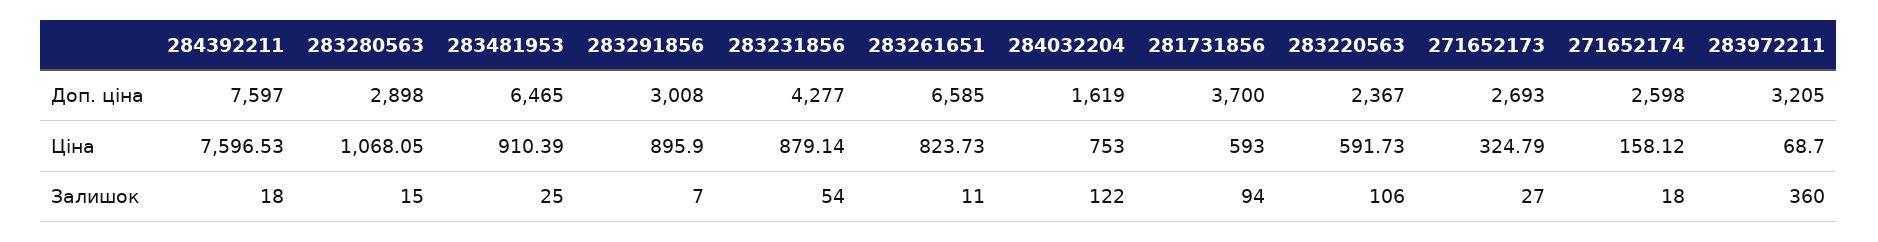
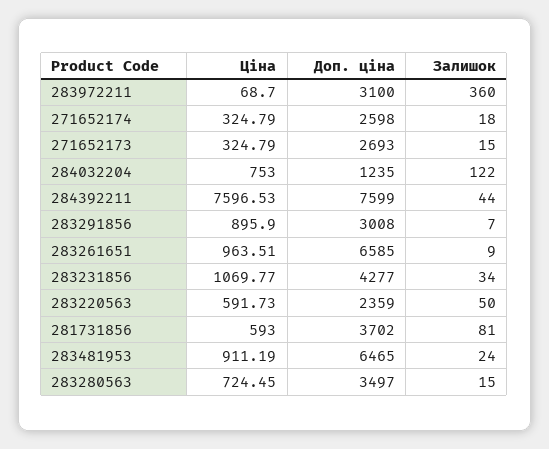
284392211, Доп. ціна: 7597 -> 7599
283280563, Доп. ціна: 2898 -> 3497
284032204, Доп. ціна: 1619 -> 1235
281731856, Доп. ціна: 3700 -> 3702
283220563, Доп. ціна: 2367 -> 2359
283972211, Доп. ціна: 3205 -> 3100
283280563, Ціна: 1068.05 -> 724.45
283481953, Ціна: 910.39 -> 911.19
283231856, Ціна: 879.14 -> 1069.77
283261651, Ціна: 823.73 -> 963.51
271652174, Ціна: 158.12 -> 324.79
284392211, Залишок: 18 -> 44
283481953, Залишок: 25 -> 24
283231856, Залишок: 54 -> 34
283261651, Залишок: 11 -> 9
281731856, Залишок: 94 -> 81
283220563, Залишок: 106 -> 50
271652173, Залишок: 27 -> 15

